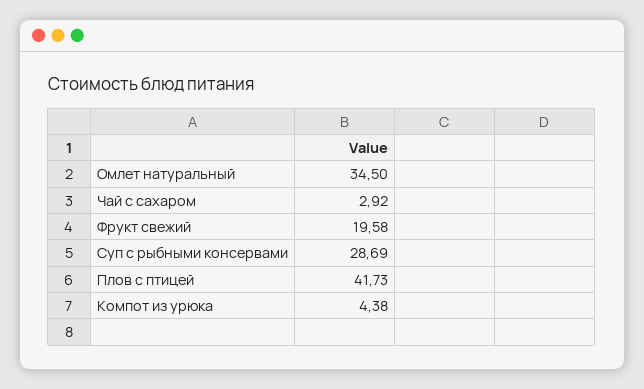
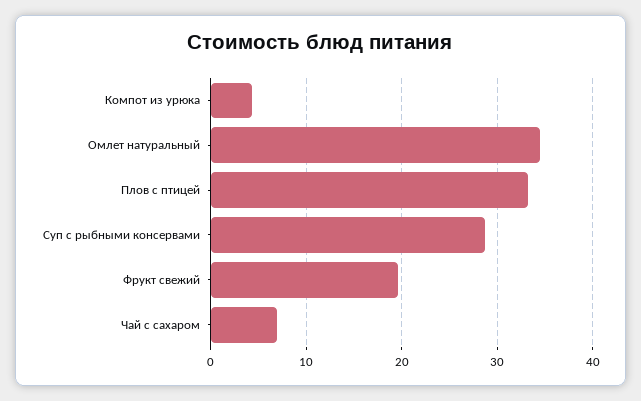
Чай с сахаром: 2.92 -> 7
Плов с птицей: 41.73 -> 33

